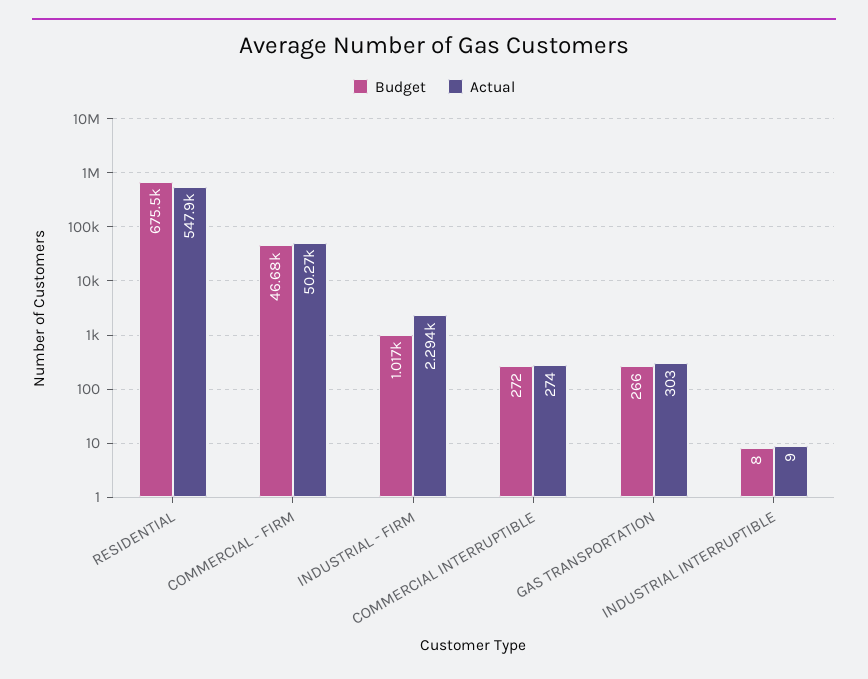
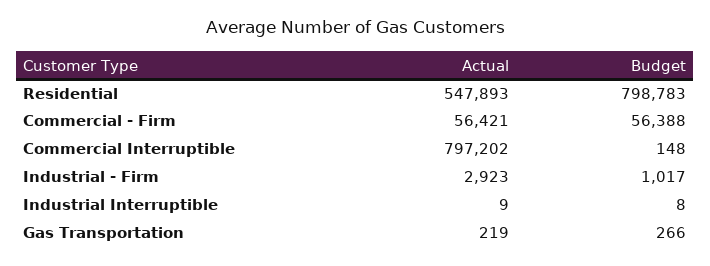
Budget, RESIDENTIAL: 675500 -> 798783
Budget, COMMERCIAL - FIRM: 46680 -> 56388
Actual, COMMERCIAL - FIRM: 50270 -> 56421
Actual, INDUSTRIAL - FIRM: 2294 -> 2923
Budget, COMMERCIAL INTERRUPTIBLE: 272 -> 148
Actual, COMMERCIAL INTERRUPTIBLE: 274 -> 797202
Actual, GAS TRANSPORTATION: 303 -> 219

